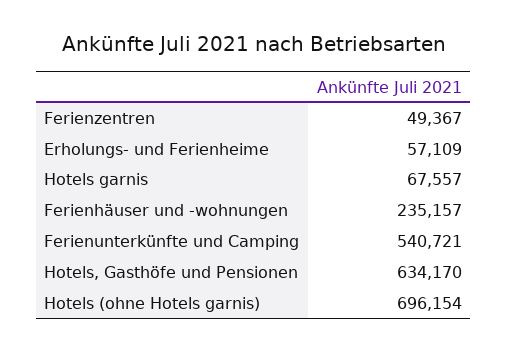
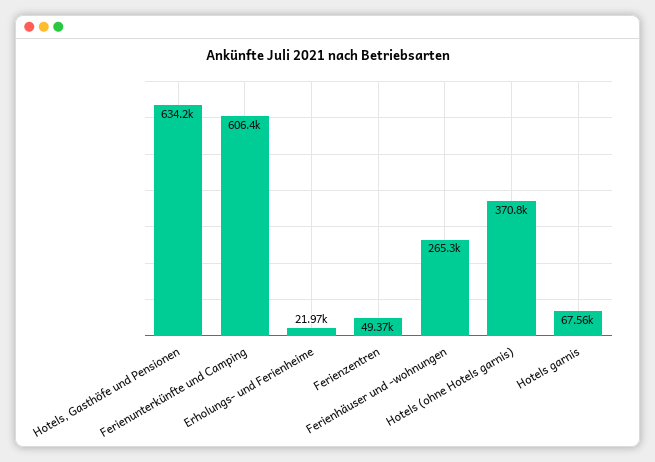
Erholungs- und Ferienheime: 57109 -> 21970
Ferienhäuser und -wohnungen: 235157 -> 265300
Ferienunterkünfte und Camping: 540721 -> 606400
Hotels (ohne Hotels garnis): 696154 -> 370800

